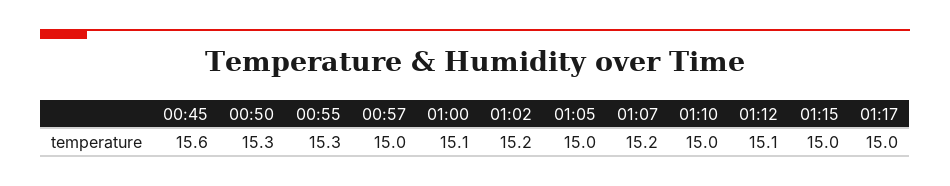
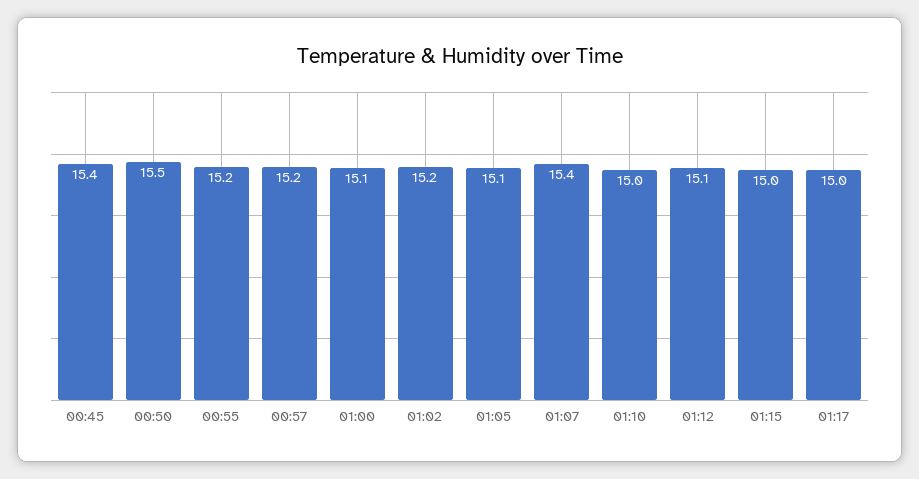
00:45: 15.6 -> 15.4
00:50: 15.3 -> 15.5
00:55: 15.3 -> 15.2
00:57: 15 -> 15.2
01:05: 15 -> 15.1
01:07: 15.2 -> 15.4

